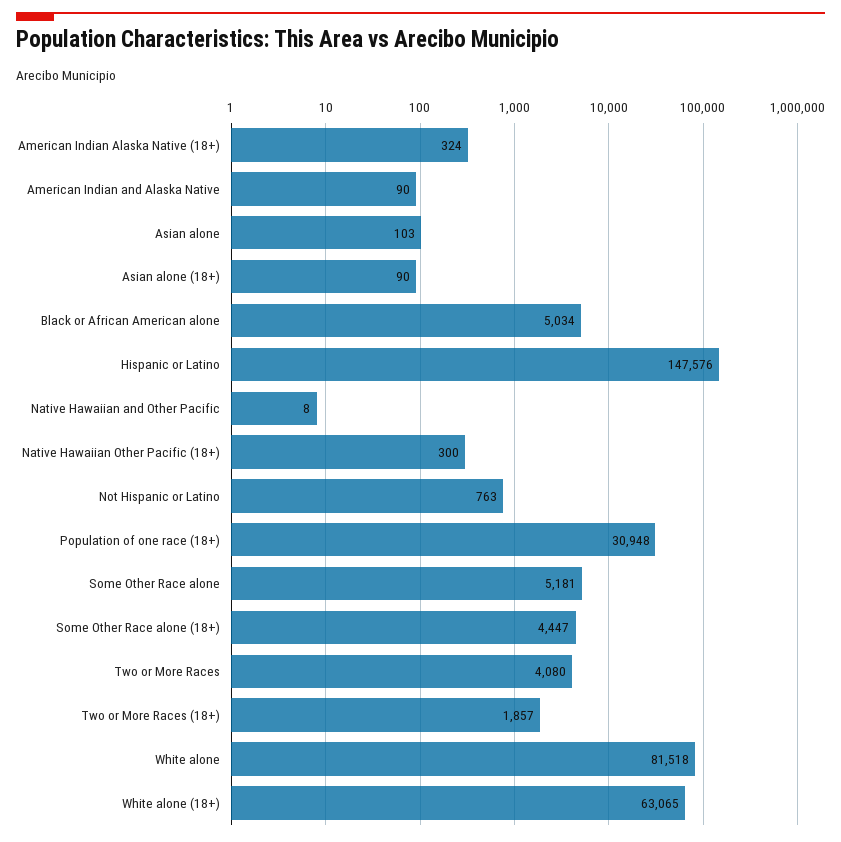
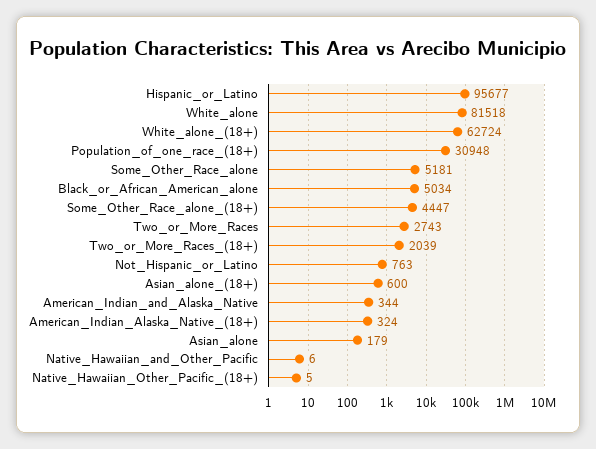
American Indian and Alaska Native: 90 -> 344
Asian alone: 103 -> 179
Asian alone (18+): 90 -> 600
Hispanic or Latino: 147576 -> 95677
Native Hawaiian and Other Pacific: 8 -> 6
Native Hawaiian Other Pacific (18+): 300 -> 5
Two or More Races: 4080 -> 2743
Two or More Races (18+): 1857 -> 2039
White alone (18+): 63065 -> 62724

